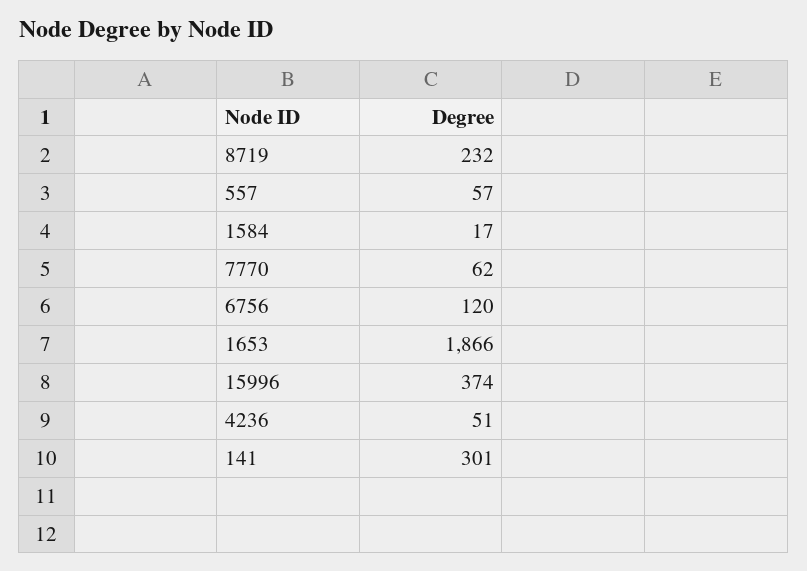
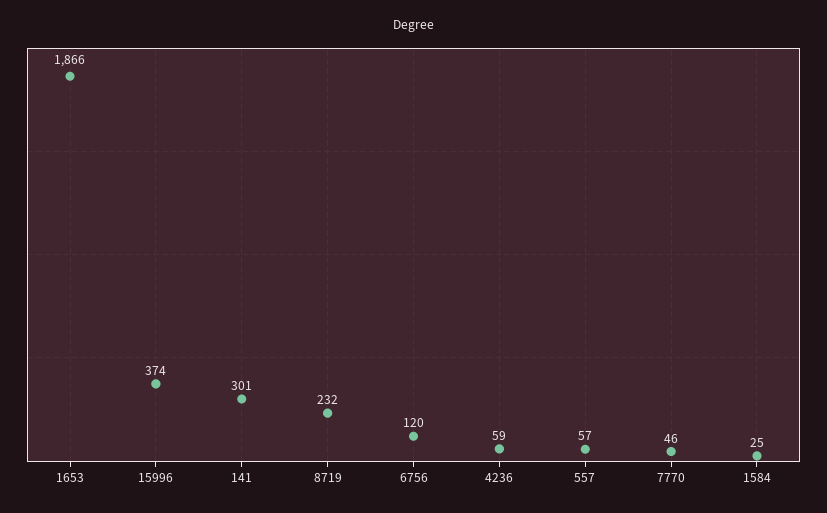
1584: 17 -> 25
7770: 62 -> 46
4236: 51 -> 59

